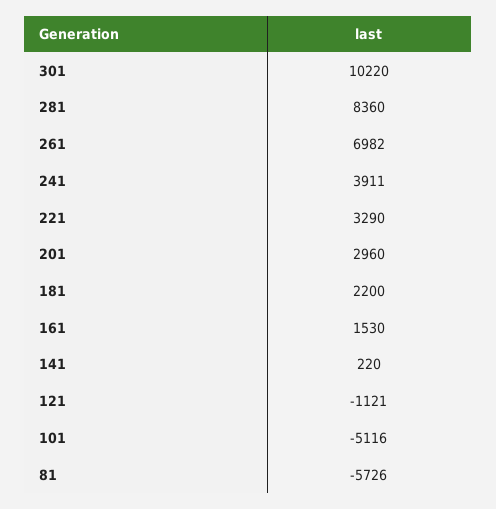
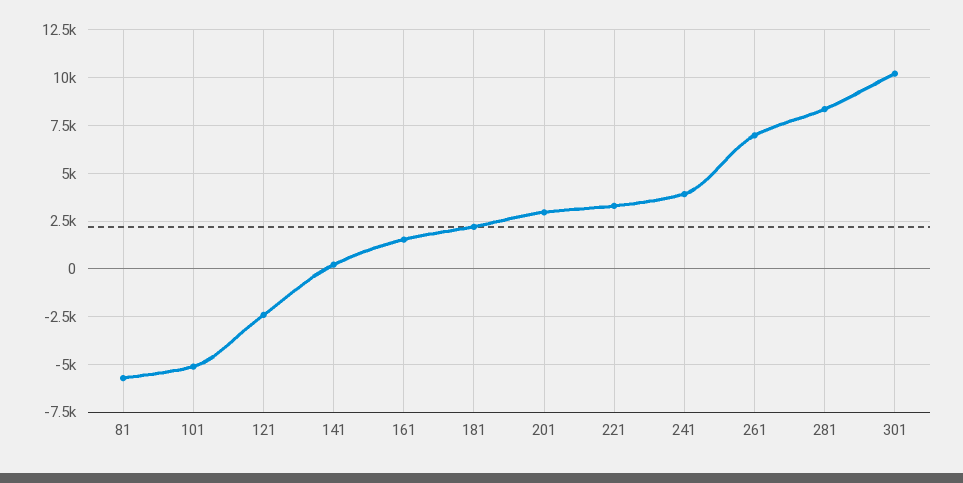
121: -1121 -> -2500

